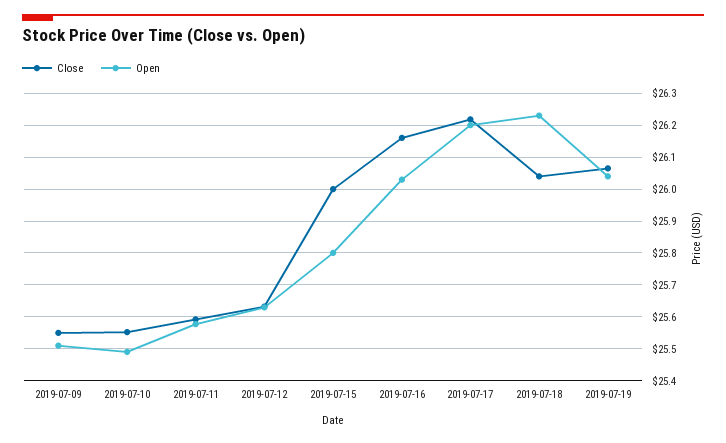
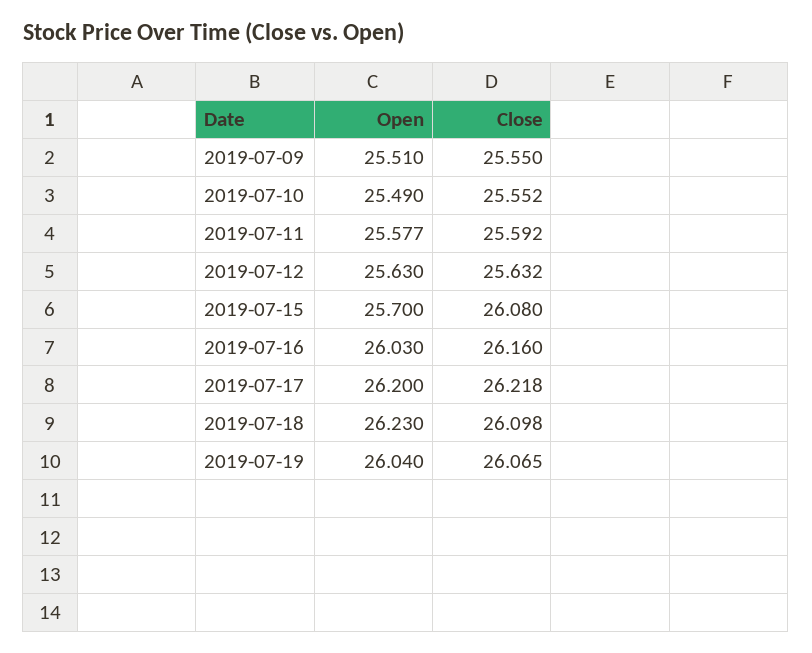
Close, 2019-07-15: 26 -> 26.08
Open, 2019-07-15: 25.8 -> 25.7
Close, 2019-07-18: 26.04 -> 26.098

